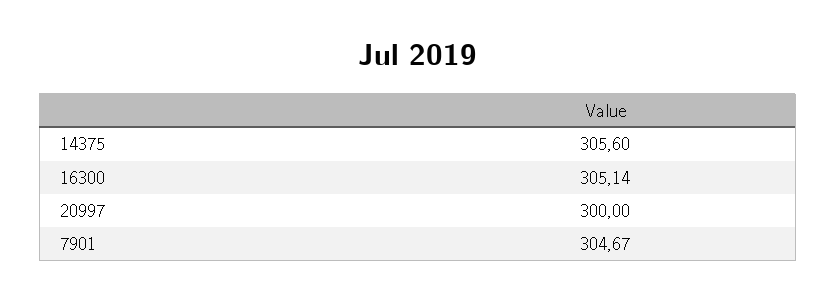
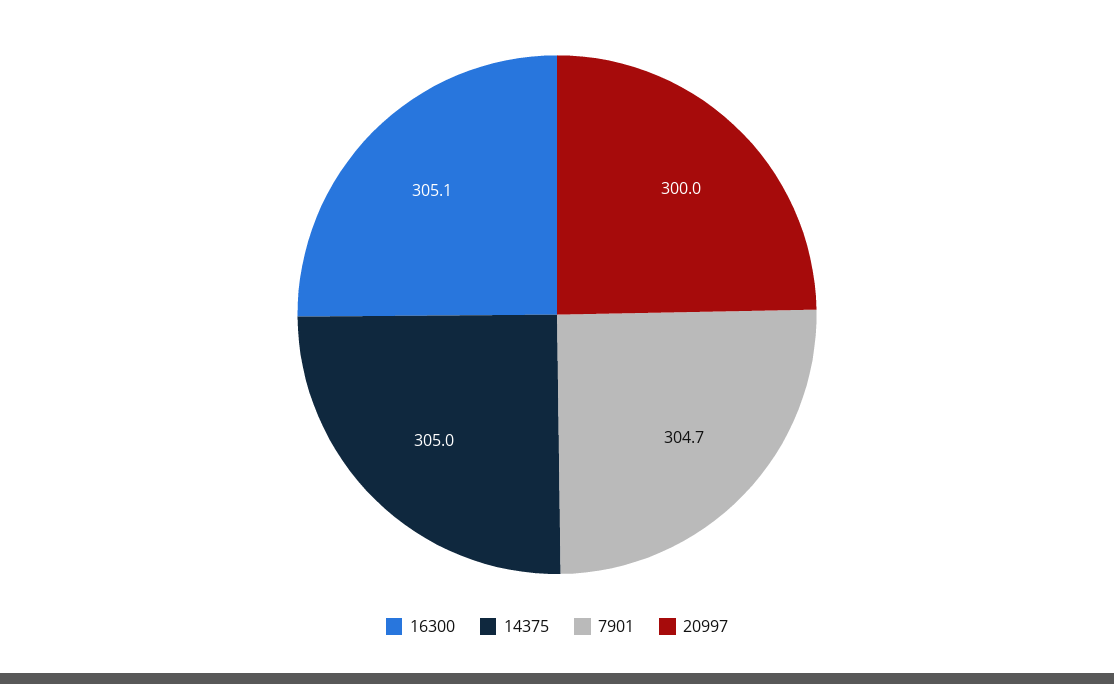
14375: 305.6 -> 305

